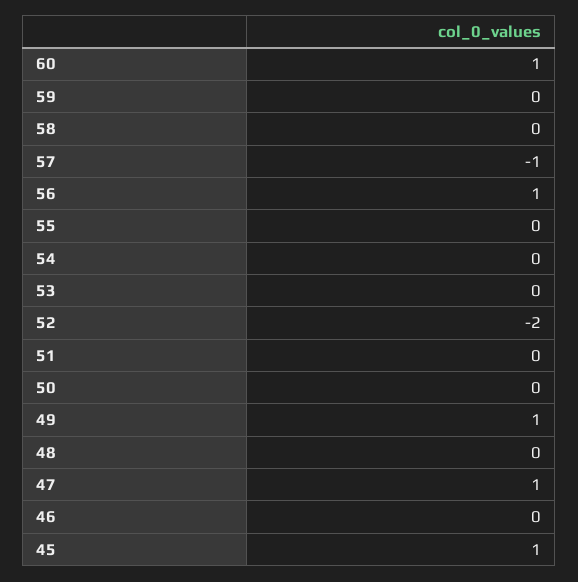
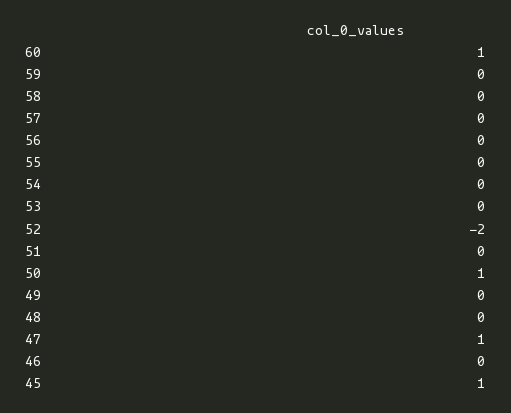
57: -1 -> 0
56: 1 -> 0
50: 0 -> 1
49: 1 -> 0

